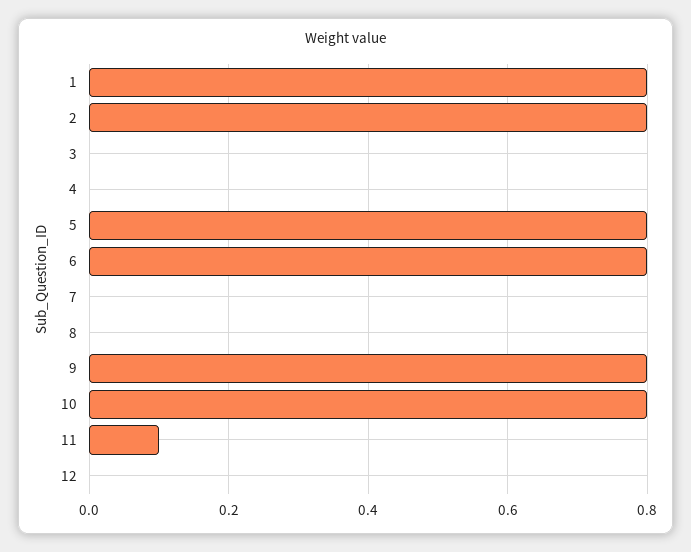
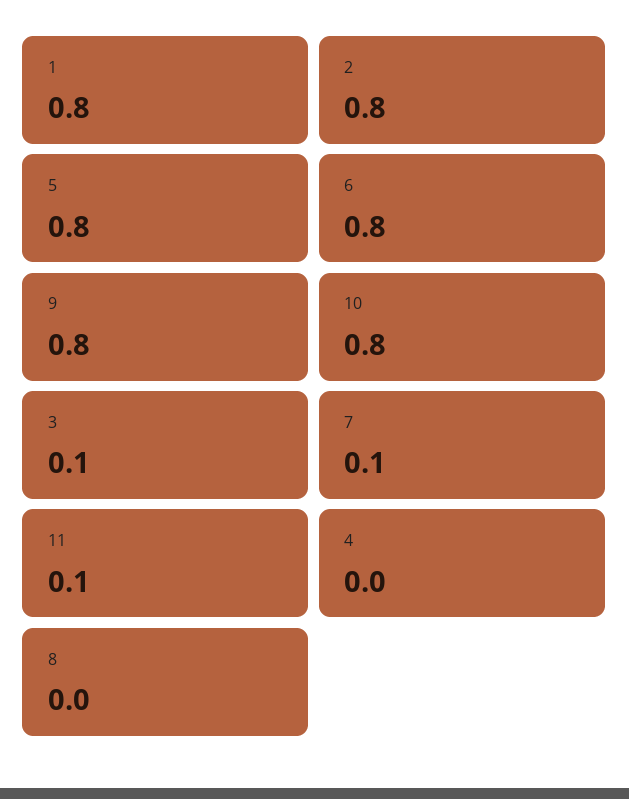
3: 0 -> 0.1
7: 0 -> 0.1
12: 0 -> none

